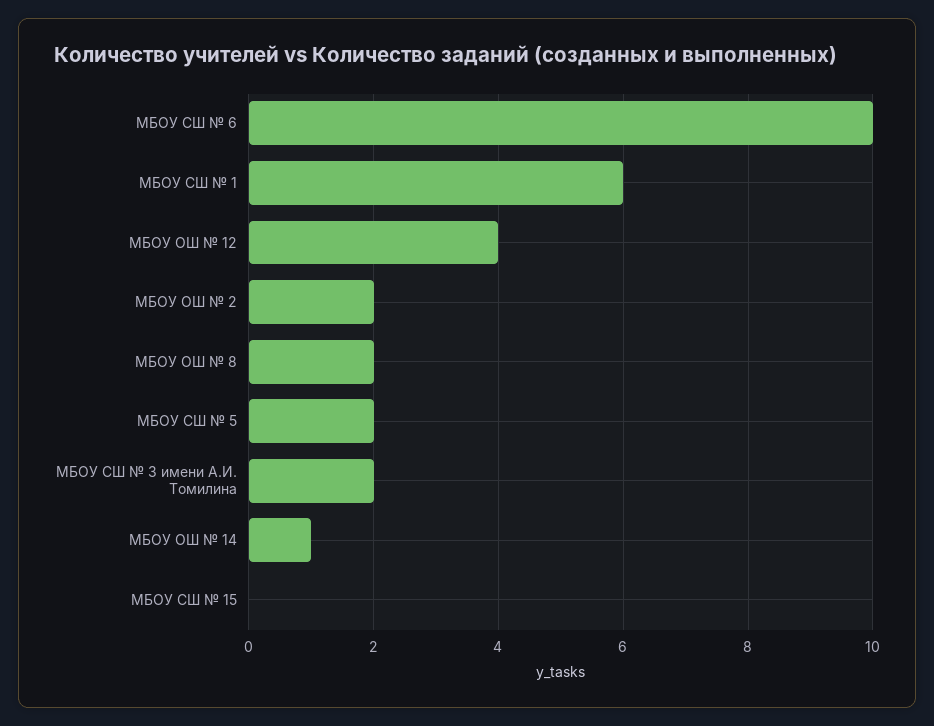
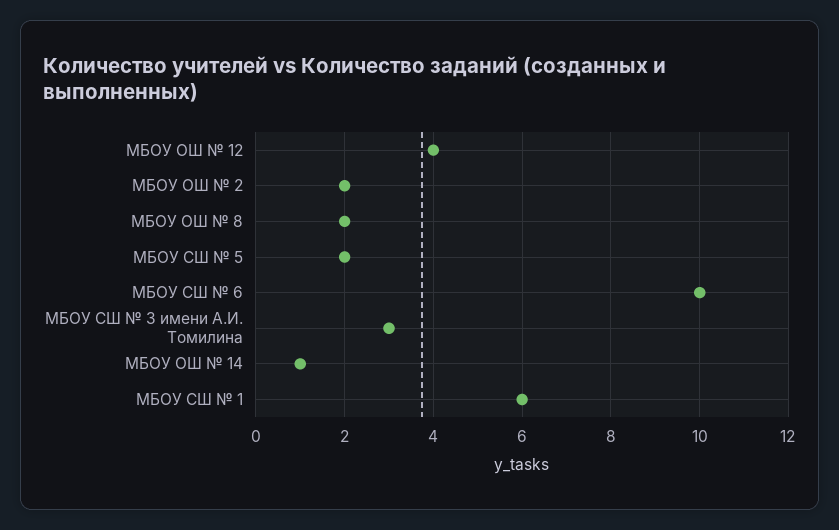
МБОУ СШ № 3 имени А.И. Томилина: 2 -> 3
МБОУ СШ № 15: 0 -> none

